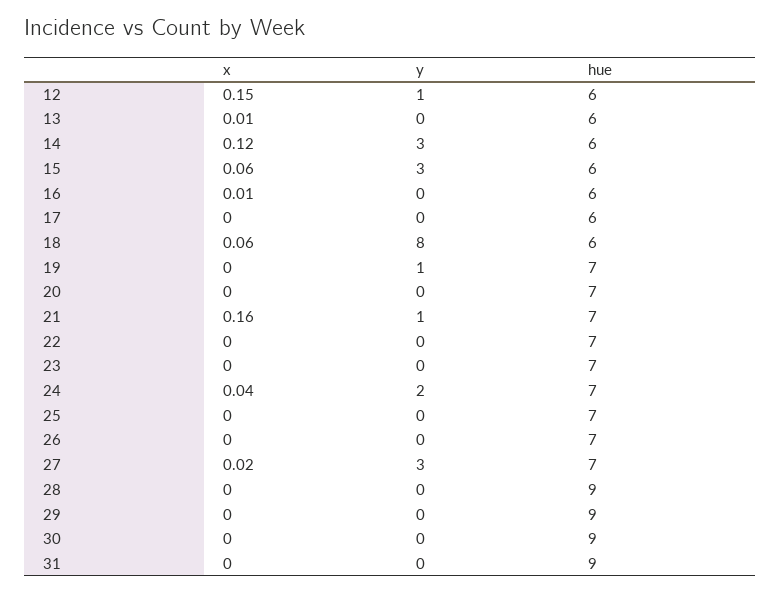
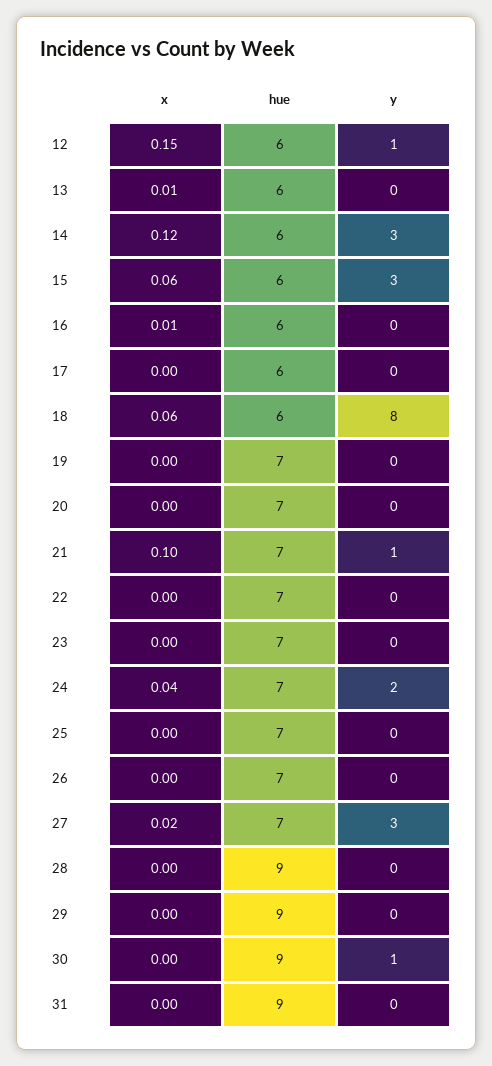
y, 19: 1 -> 0
x, 21: 0.16 -> 0.1
y, 30: 0 -> 1

